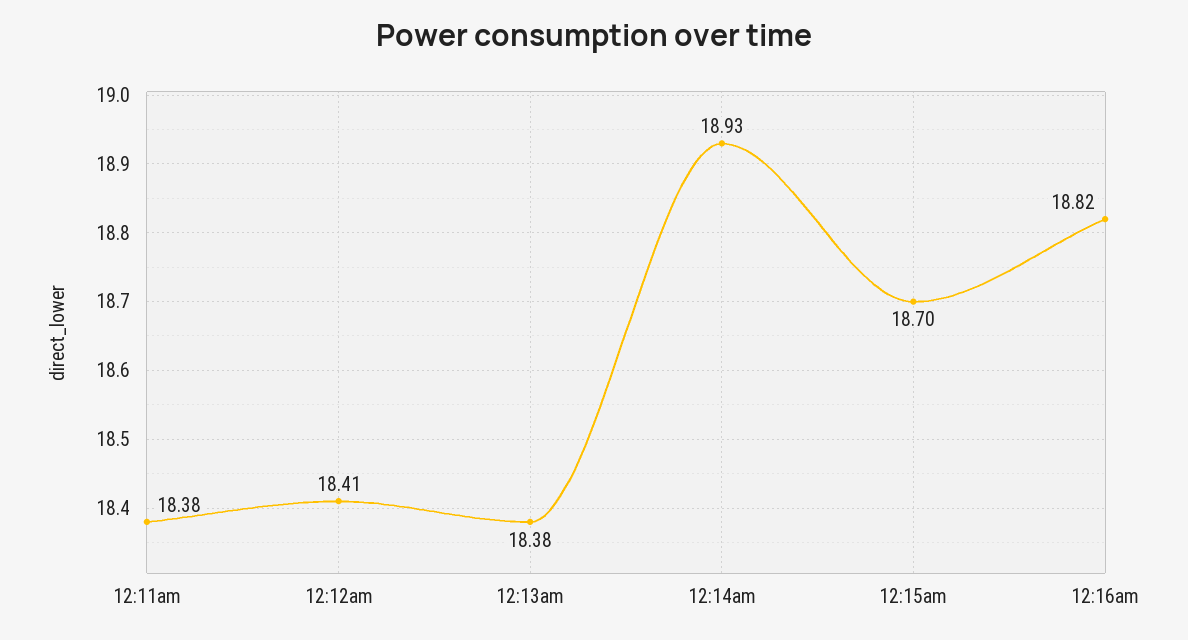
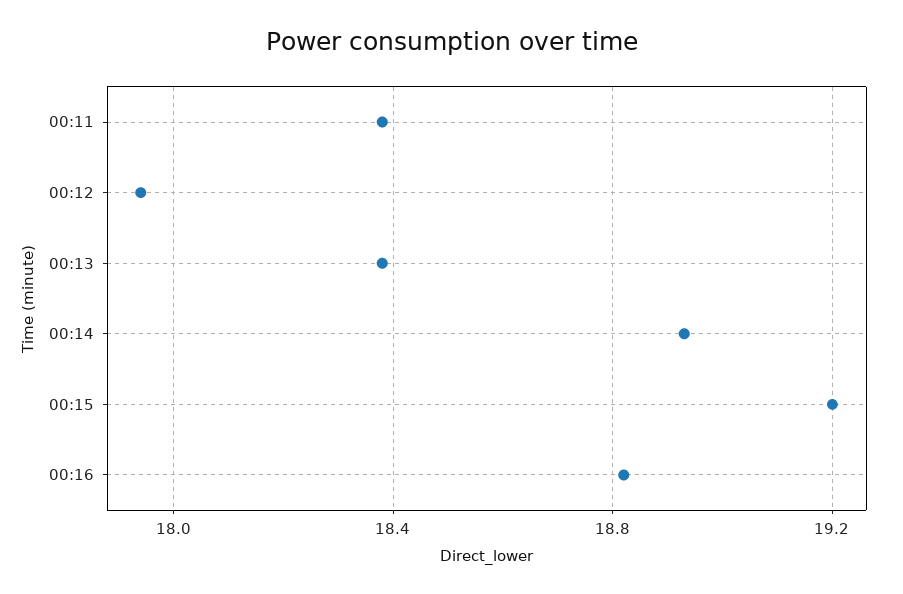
12:12am: 18.41 -> 17.95
12:15am: 18.7 -> 19.2

